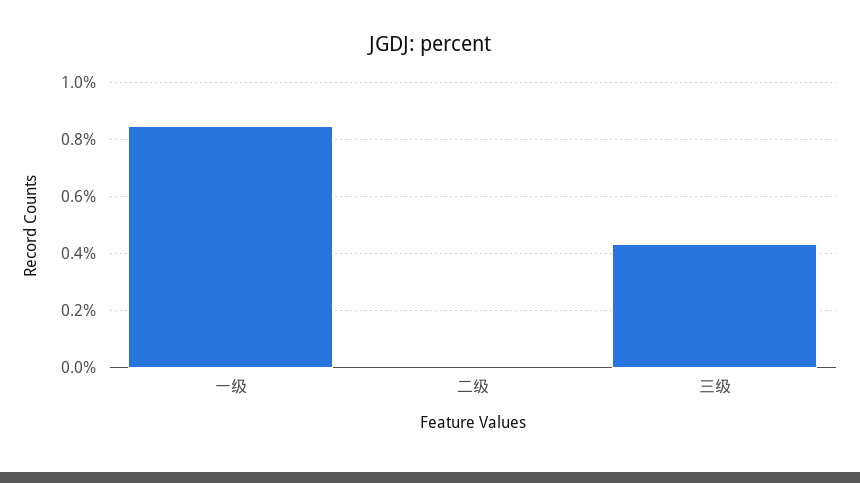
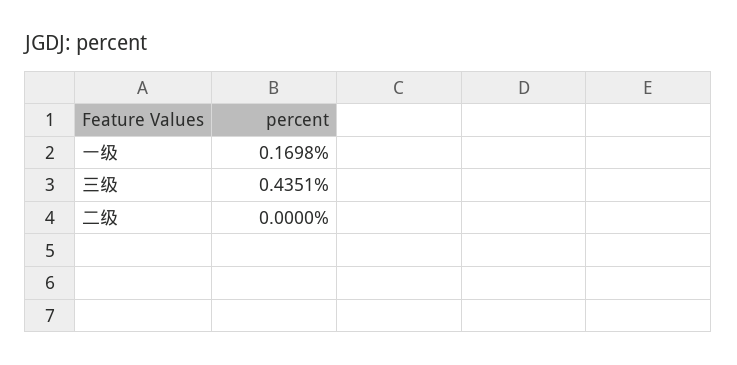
一级: 0.85 -> 0.1698

